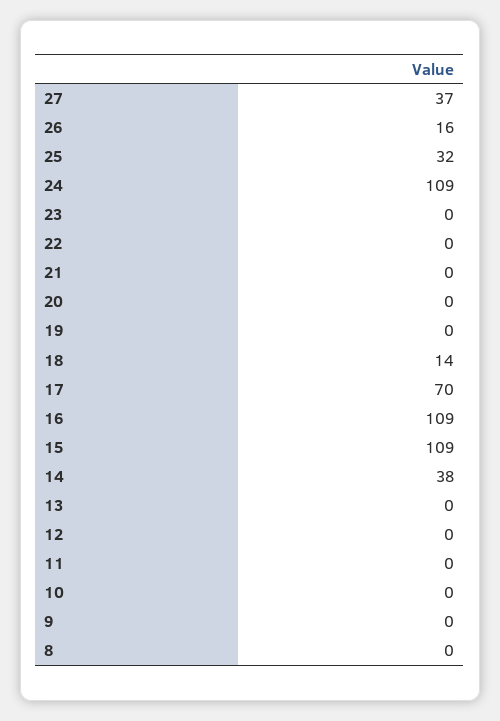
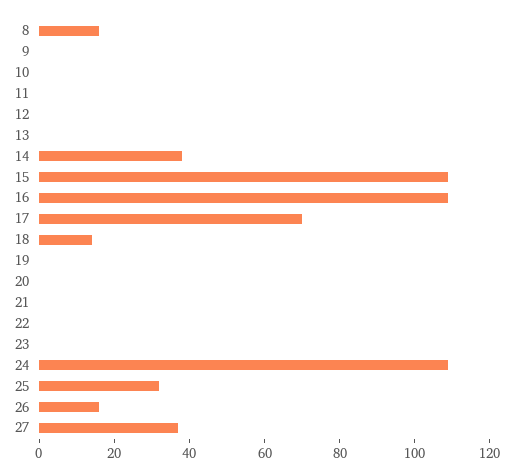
8: 0 -> 15

